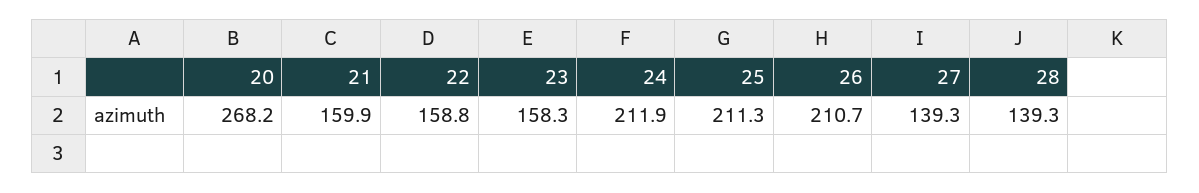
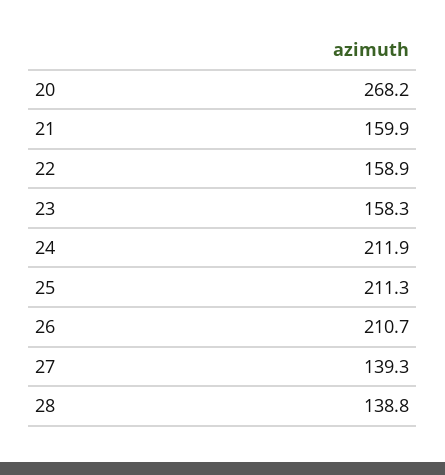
22: 158.8 -> 158.9
28: 139.3 -> 138.8

